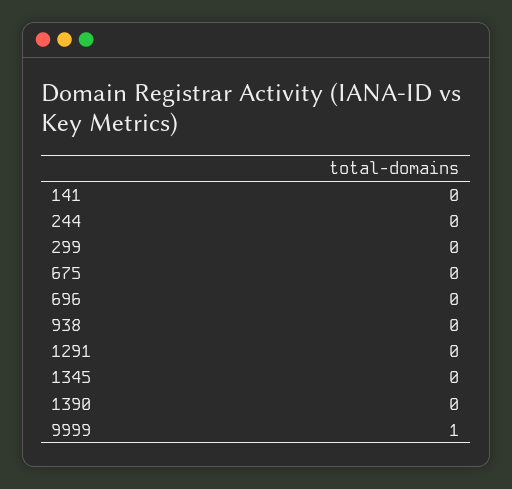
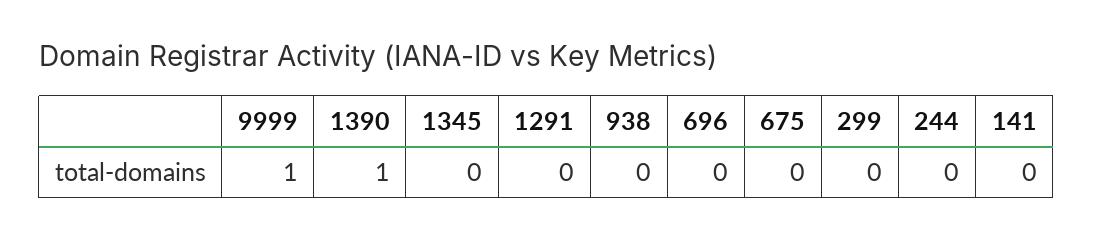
1390: 0 -> 1

